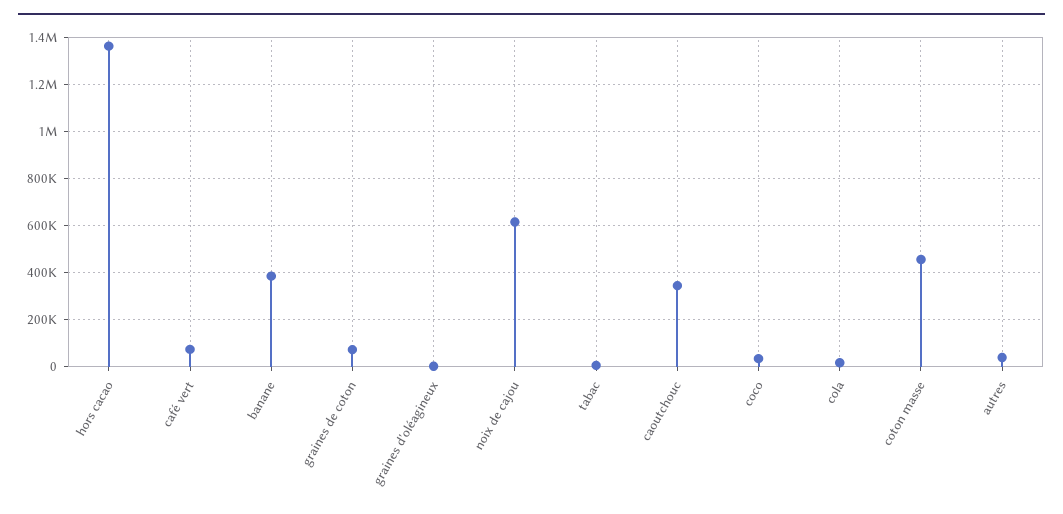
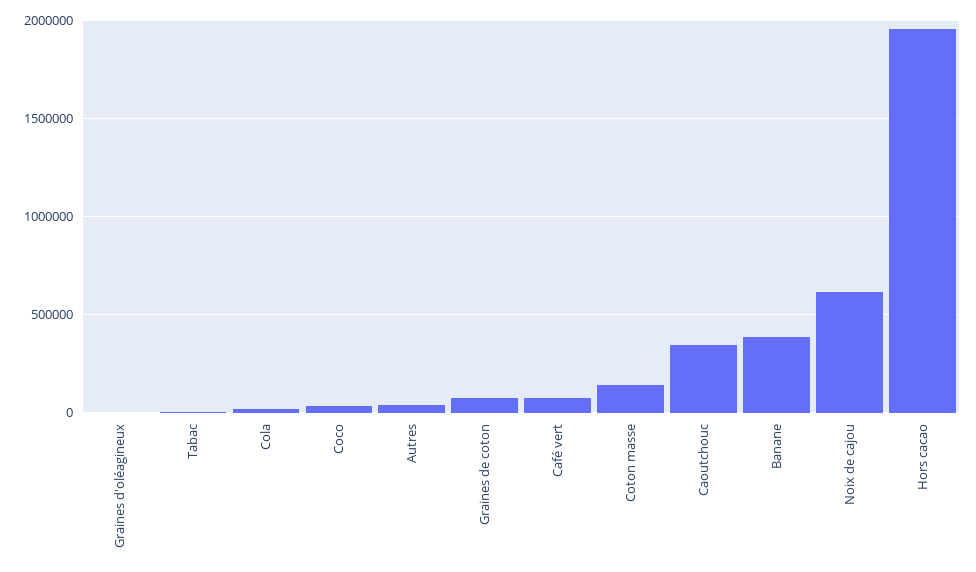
hors cacao: 1350000 -> 1950000
coton masse: 450000 -> 150000

